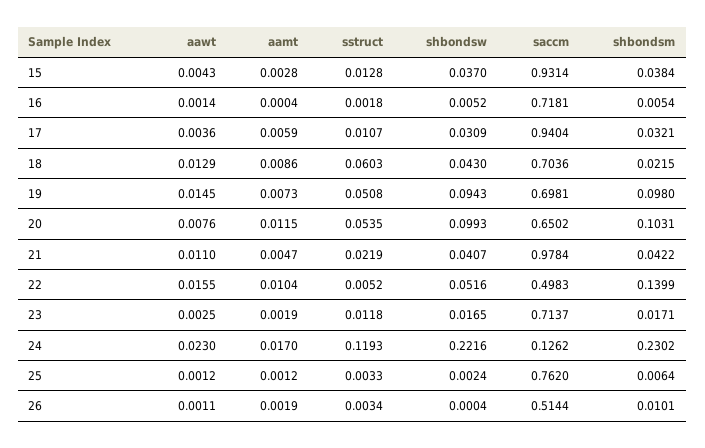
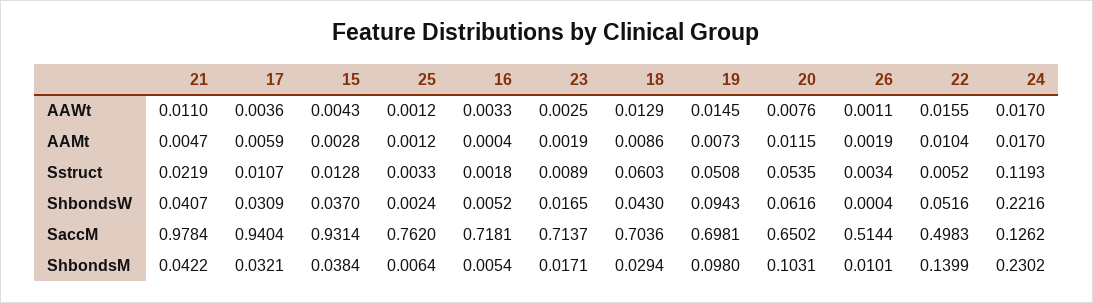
aawt, 16: 0.0014 -> 0.0033
shbondsm, 18: 0.0215 -> 0.0294
shbondsw, 20: 0.0993 -> 0.0616
sstruct, 23: 0.0118 -> 0.0089
aawt, 24: 0.023 -> 0.017

